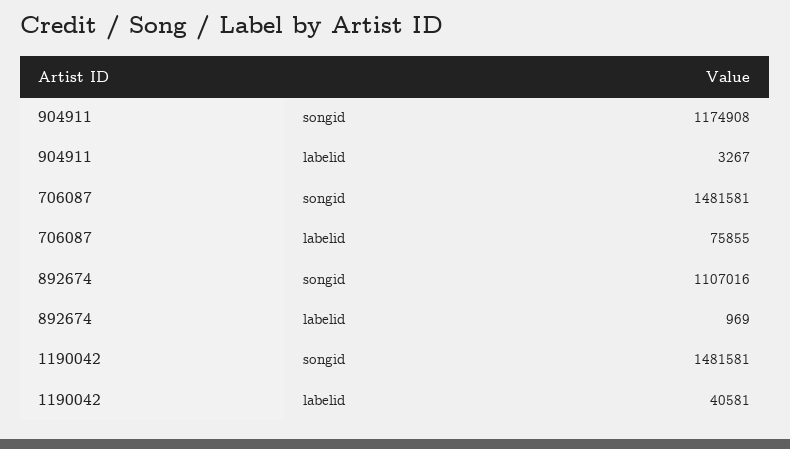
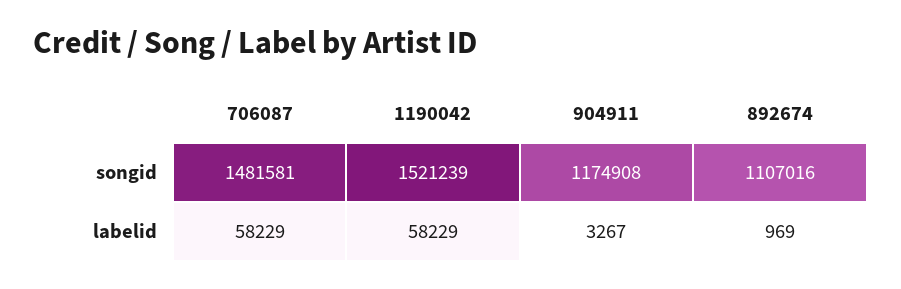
706087, labelid: 75855 -> 58229
1190042, songid: 1481581 -> 1521239
1190042, labelid: 40581 -> 58229

